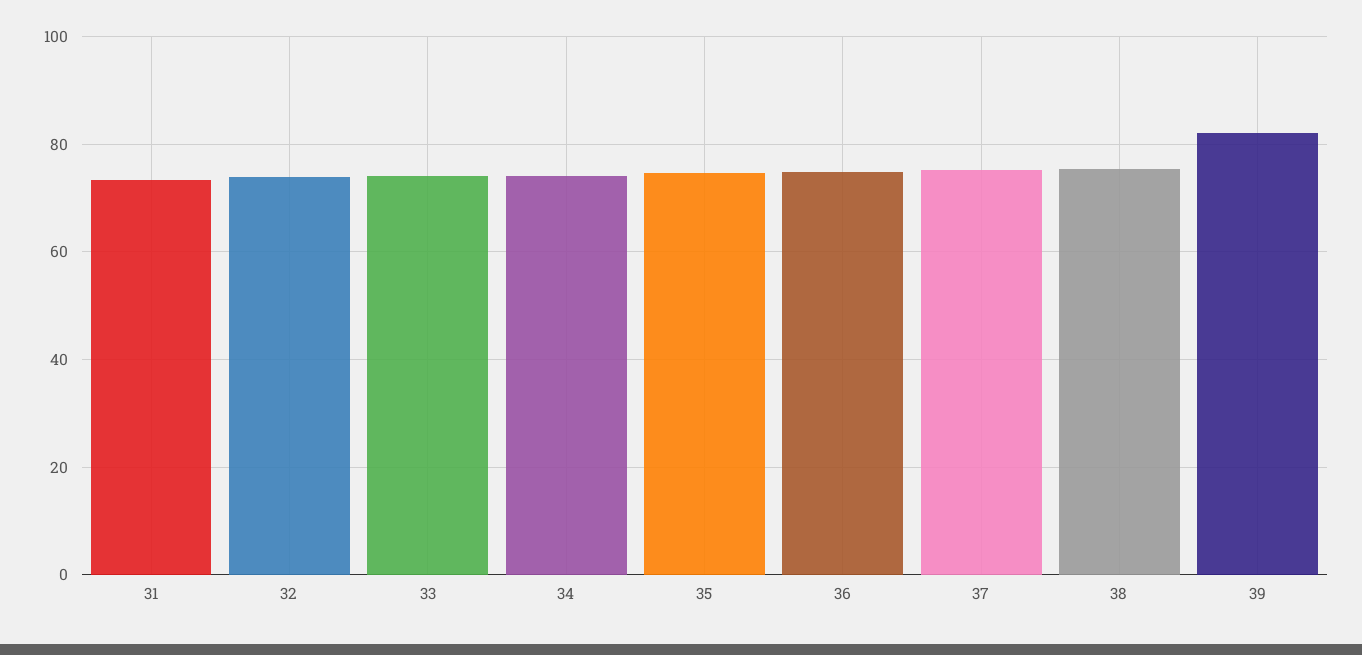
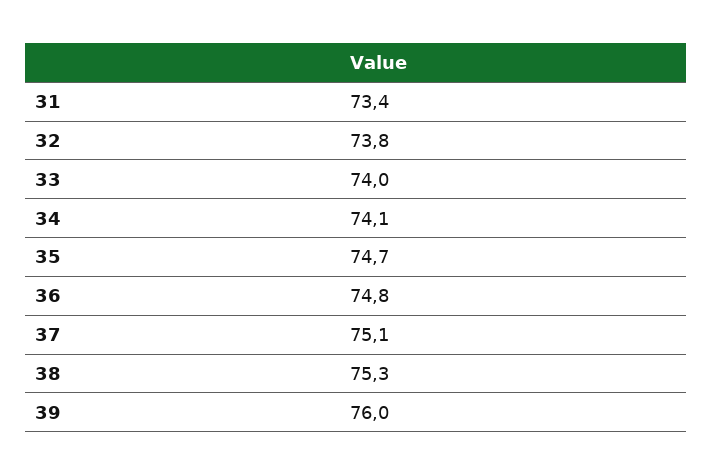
39: 82 -> 76

